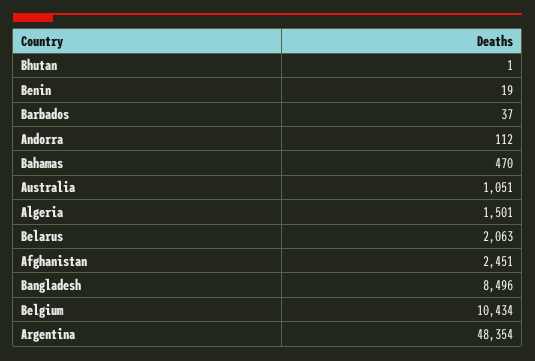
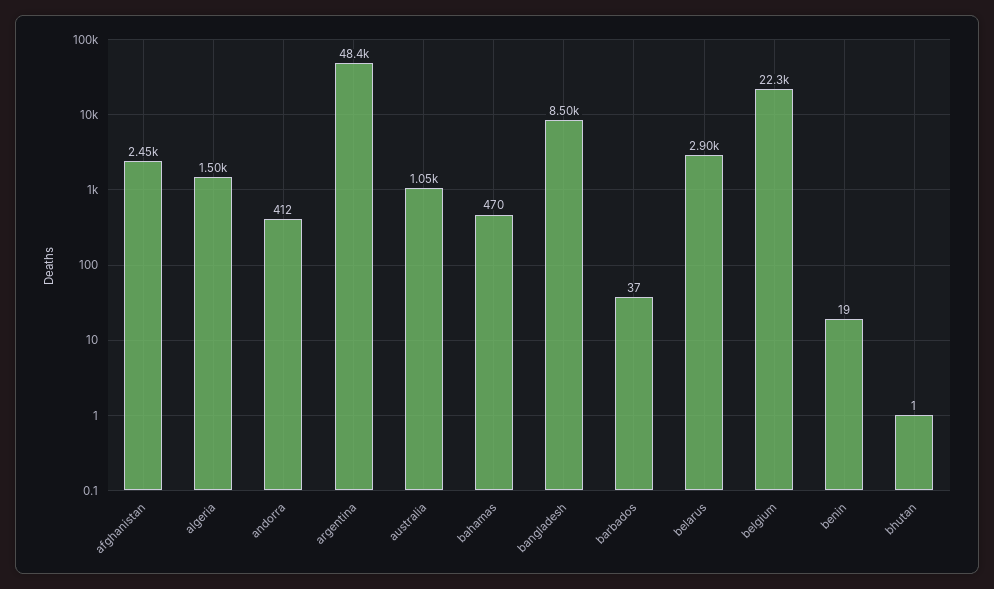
Andorra: 112 -> 412
Belarus: 2063 -> 2900
Belgium: 10434 -> 22300

